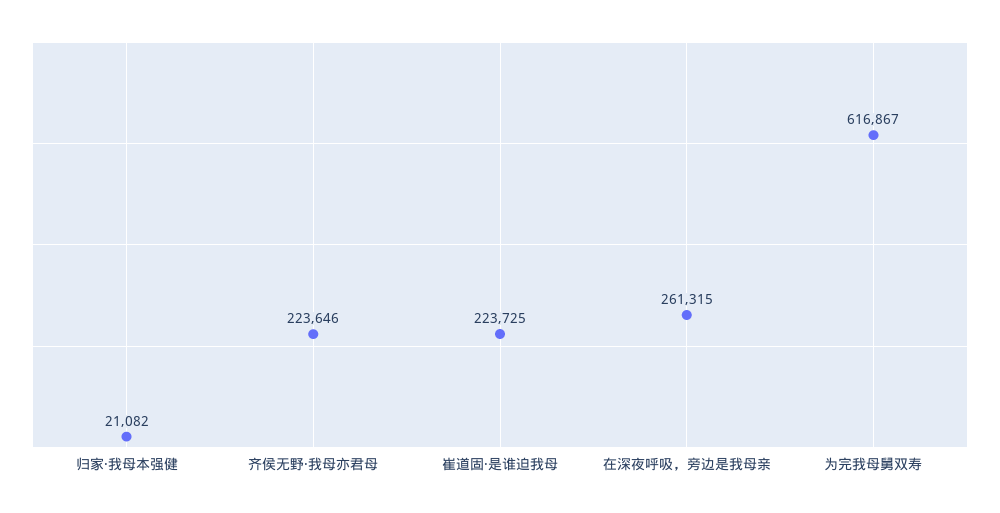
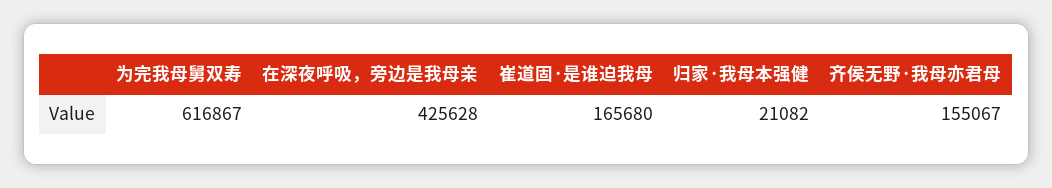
齐侯无野·我母亦君母: 223646 -> 155067
崔道固·是谁迫我母: 223725 -> 165680
在深夜呼吸，旁边是我母亲: 261315 -> 425628

